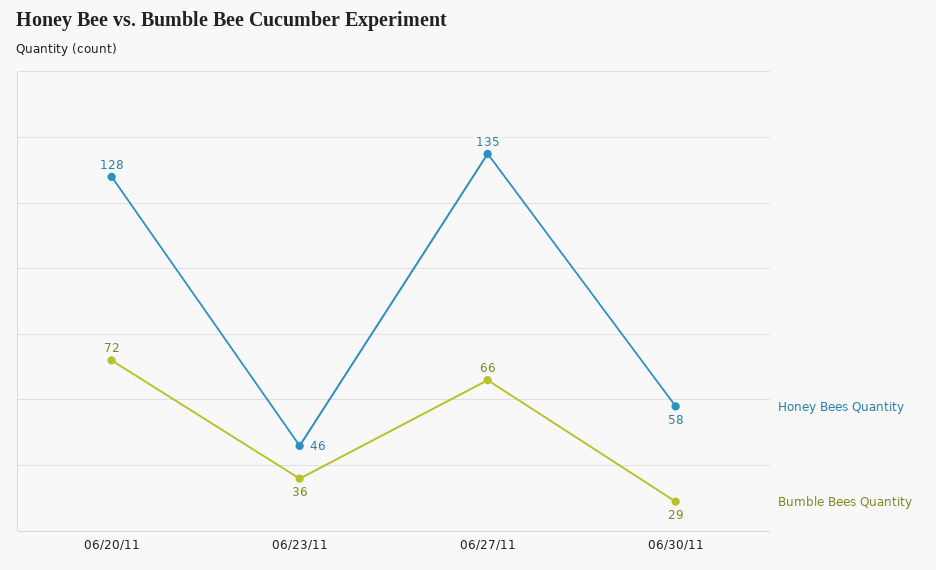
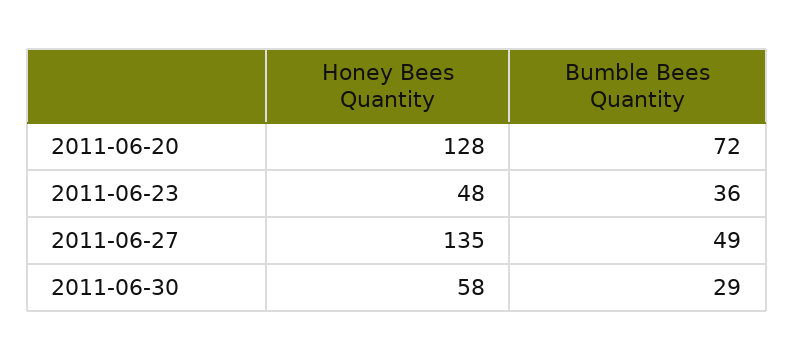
Honey Bees Quantity, 06/23/11: 46 -> 48
Bumble Bees Quantity, 06/27/11: 66 -> 49

